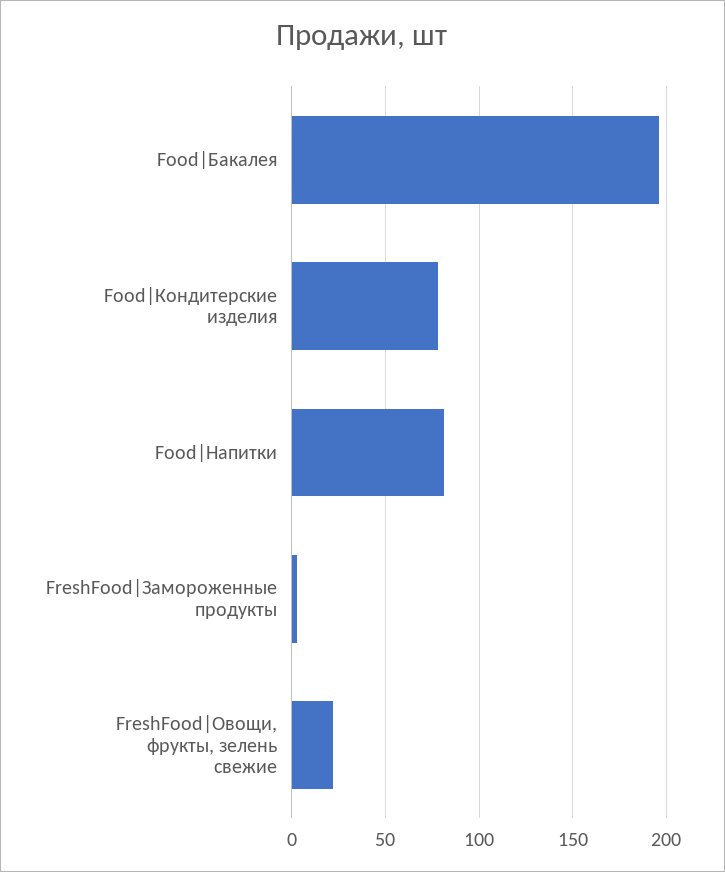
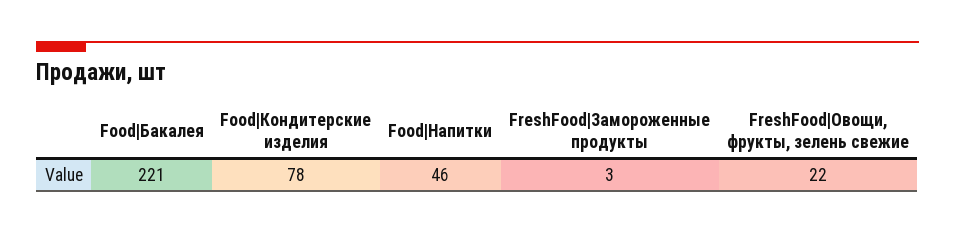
Food|Бакалея: 195 -> 221
Food|Напитки: 80 -> 46

